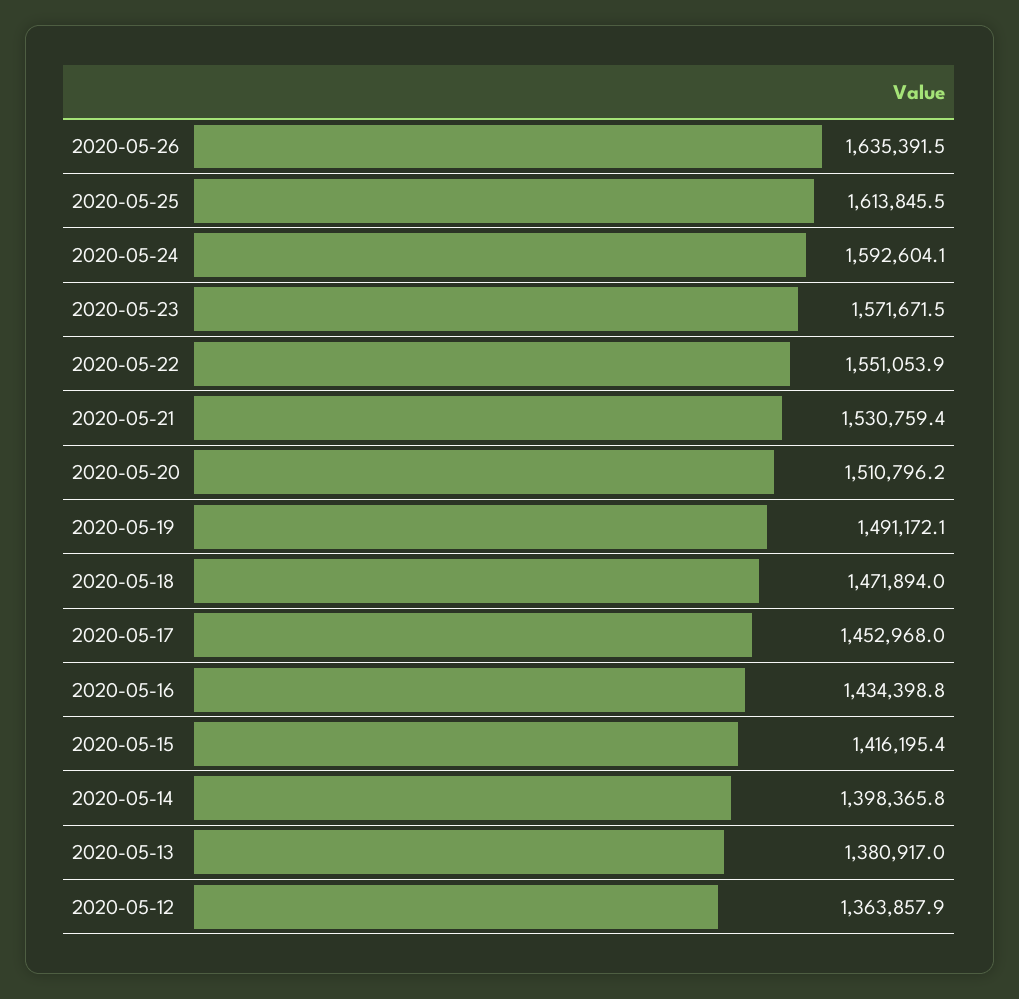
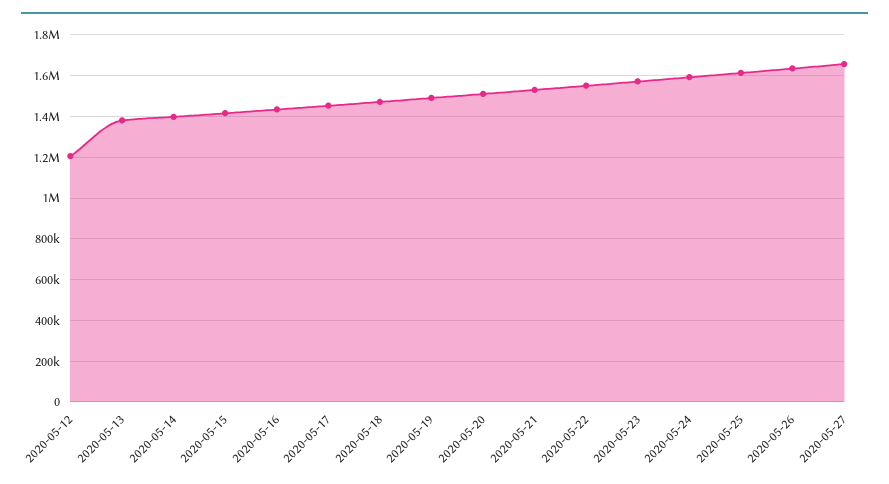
2020-05-12: 1363857.9 -> 1200000
2020-05-27: none -> 1650000

